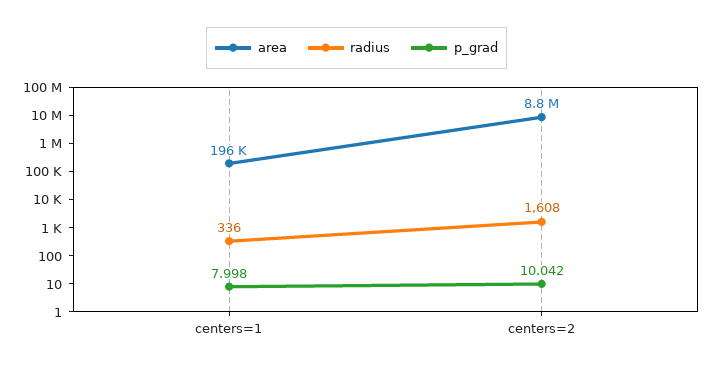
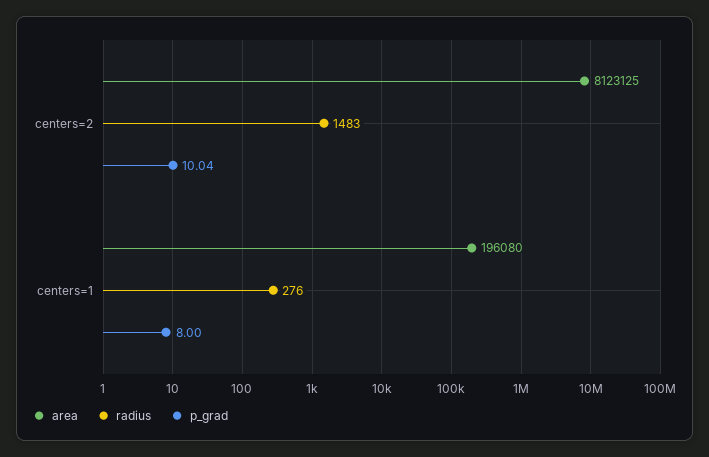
radius, centers=1: 336 -> 276
area, centers=2: 8800000 -> 8123125
radius, centers=2: 1608 -> 1483

